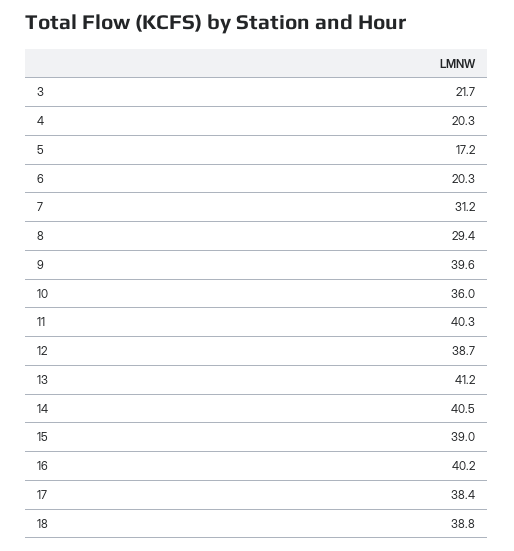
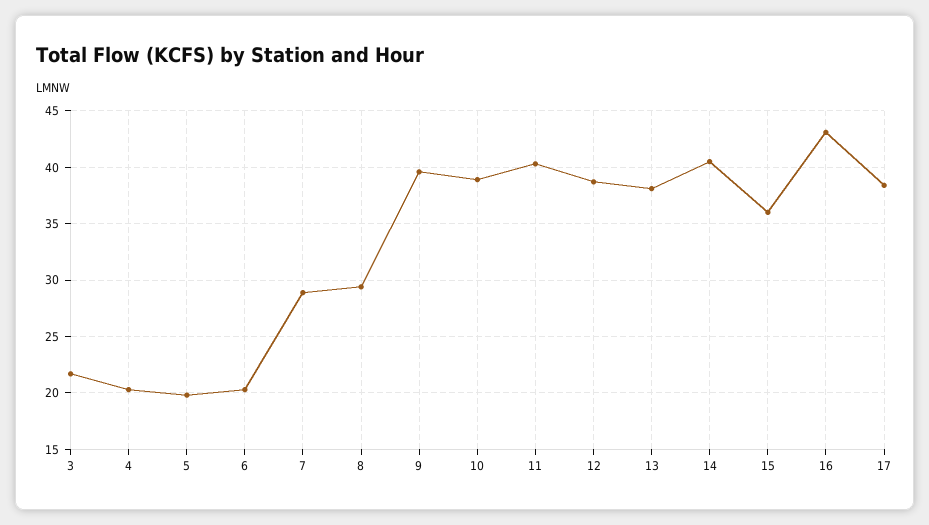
5: 17.2 -> 20
7: 31.2 -> 29
10: 36 -> 39
13: 41.2 -> 38
15: 39 -> 36
16: 40.2 -> 43
18: 38.8 -> none

